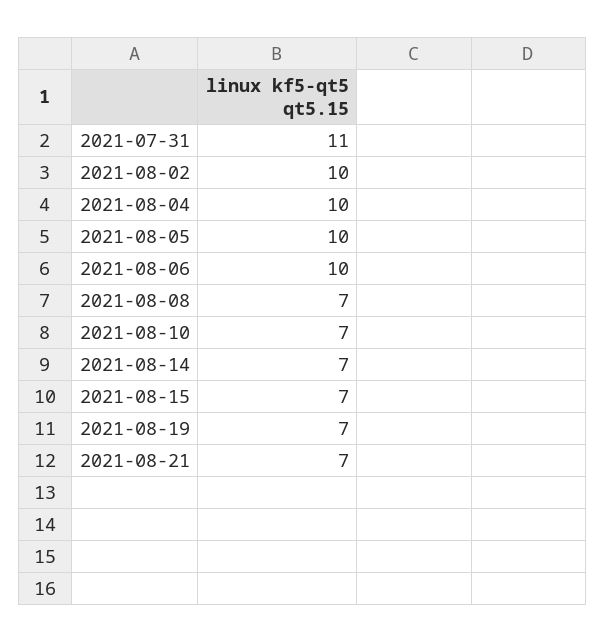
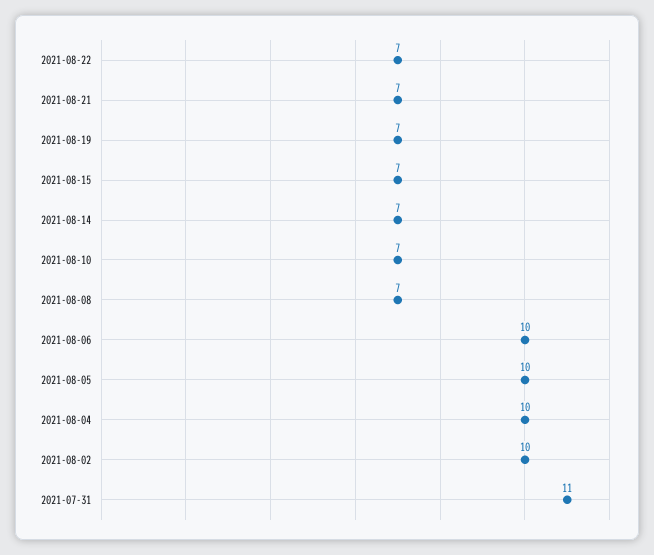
2021-08-22: none -> 7

